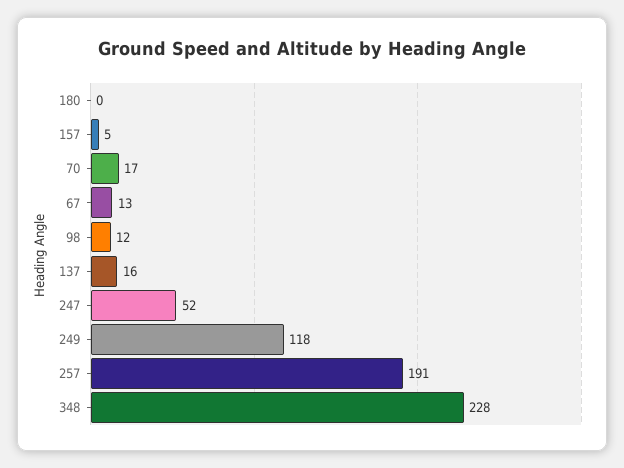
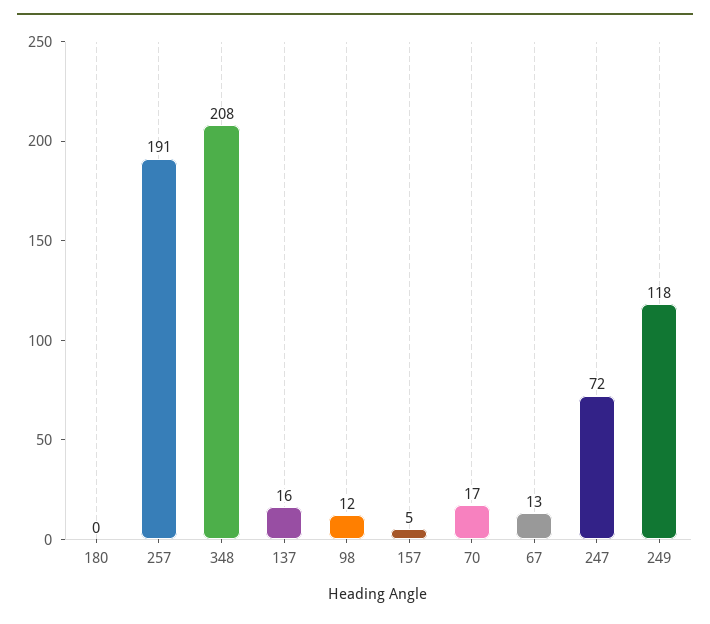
247: 52 -> 72
348: 228 -> 208

